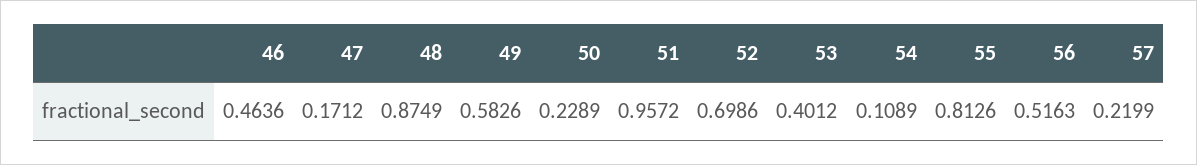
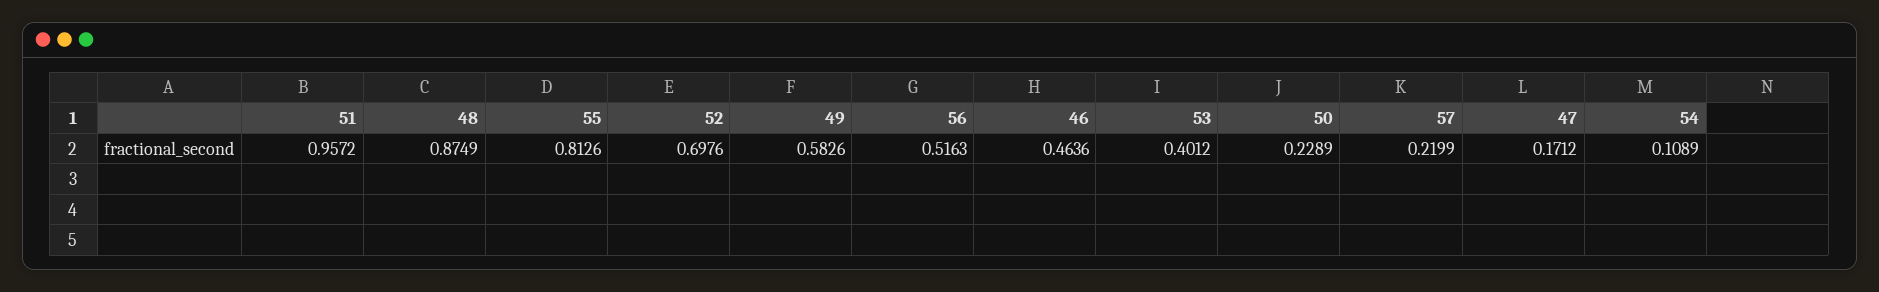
52: 0.6986 -> 0.6976

